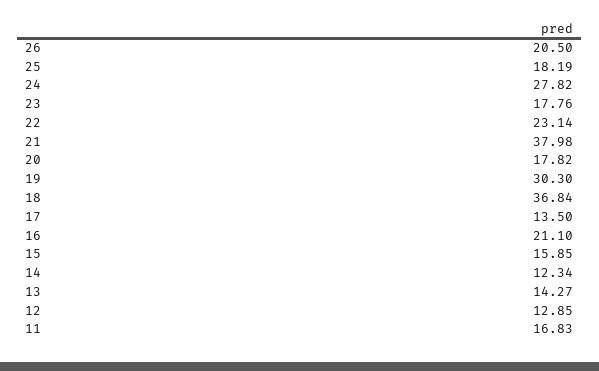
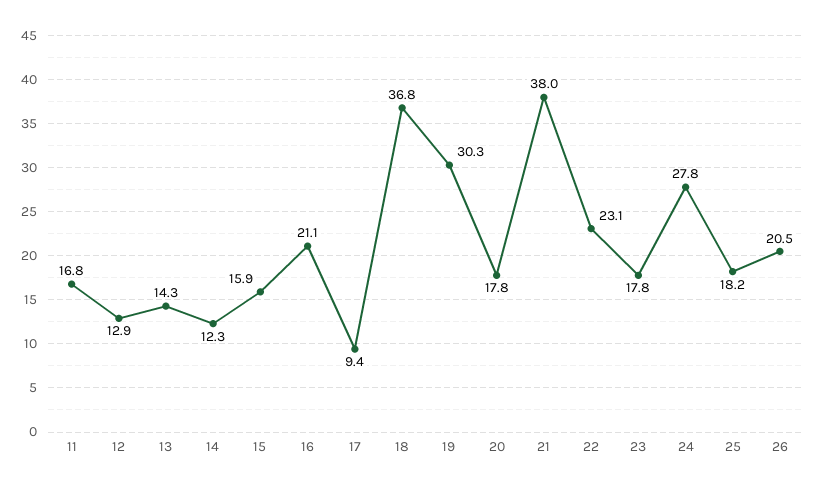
17: 13.5 -> 9.4

